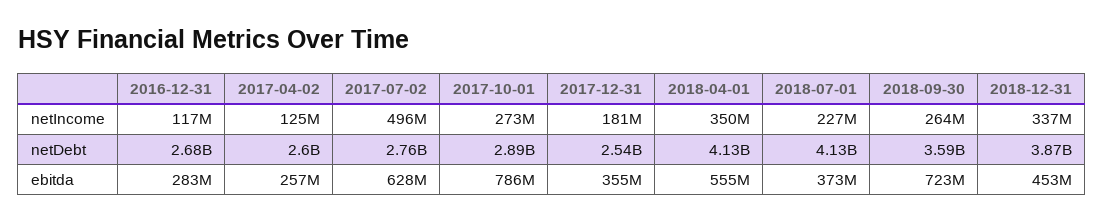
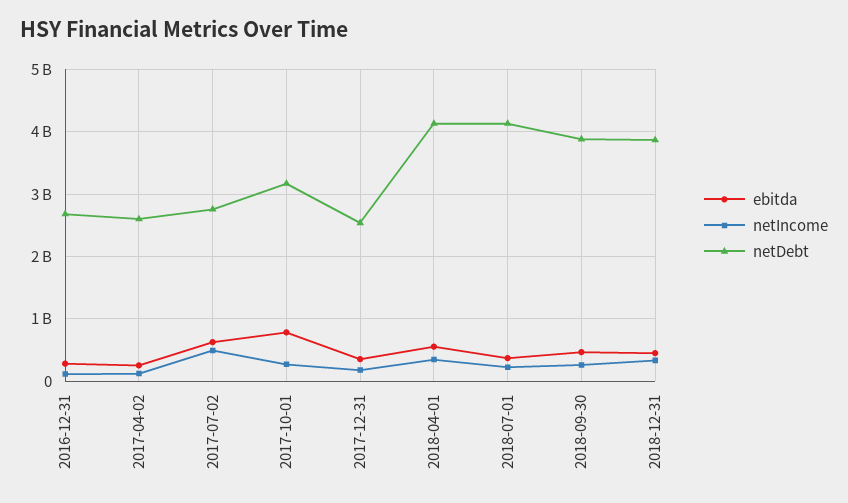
netDebt, 2017-10-01: 2890000000 -> 3200000000
netDebt, 2018-09-30: 3590000000 -> 3900000000
ebitda, 2018-09-30: 723000000 -> 500000000

